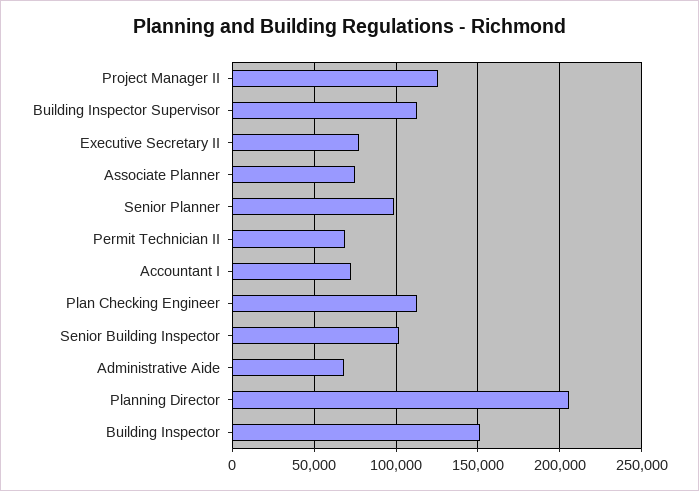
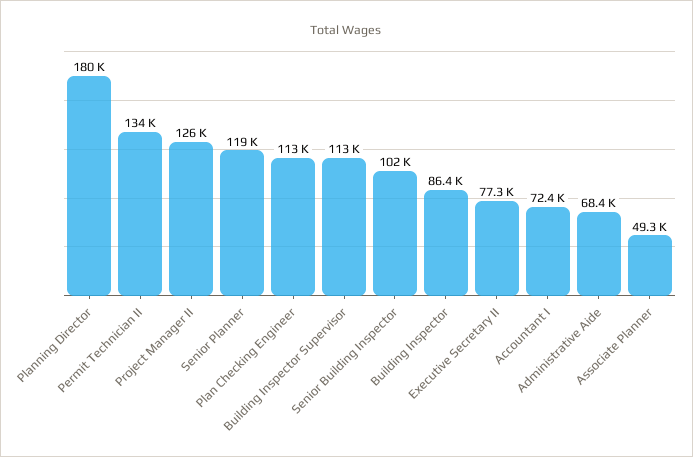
Associate Planner: 75000 -> 49300
Senior Planner: 100000 -> 119000
Permit Technician II: 70000 -> 134000
Planning Director: 205000 -> 180000
Building Inspector: 150000 -> 86400

